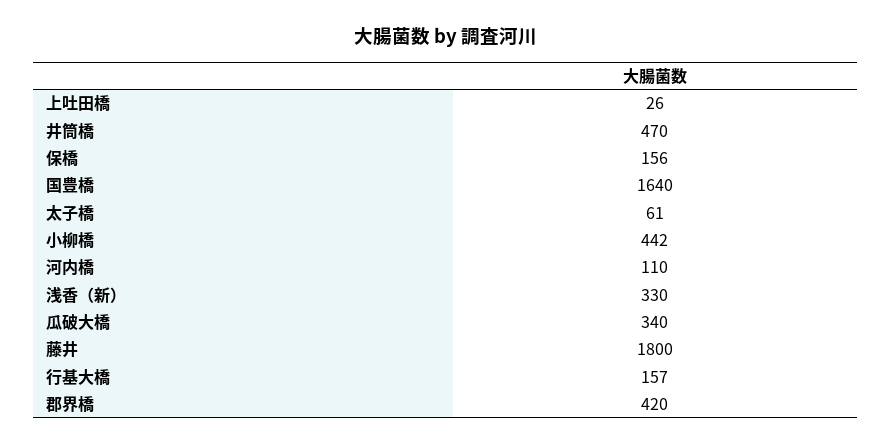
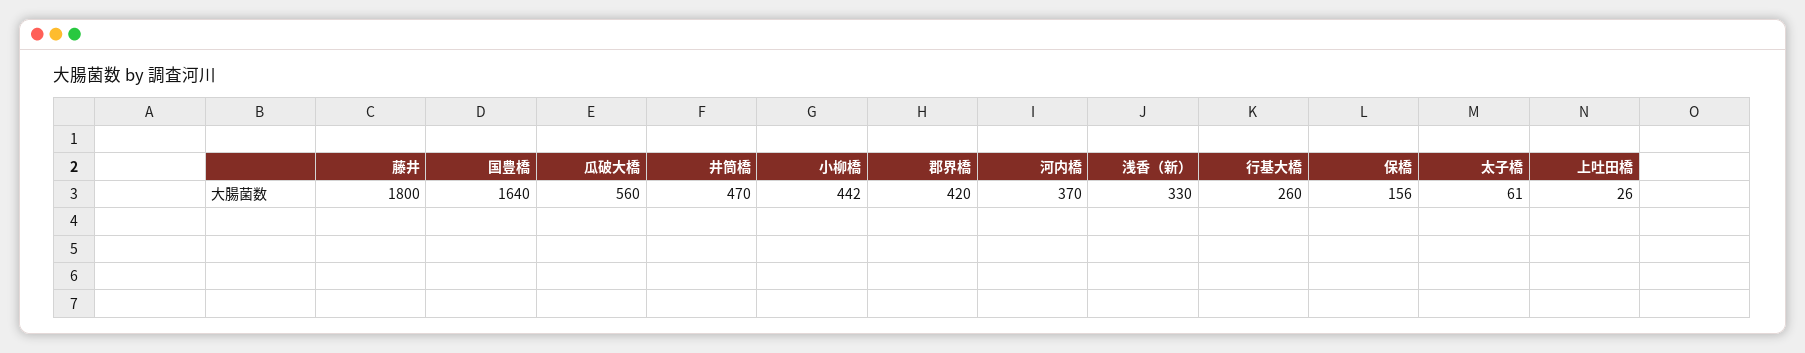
河内橋: 110 -> 370
瓜破大橋: 340 -> 560
行基大橋: 157 -> 260

